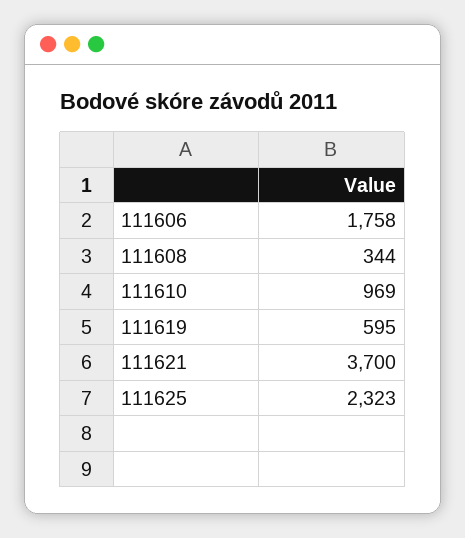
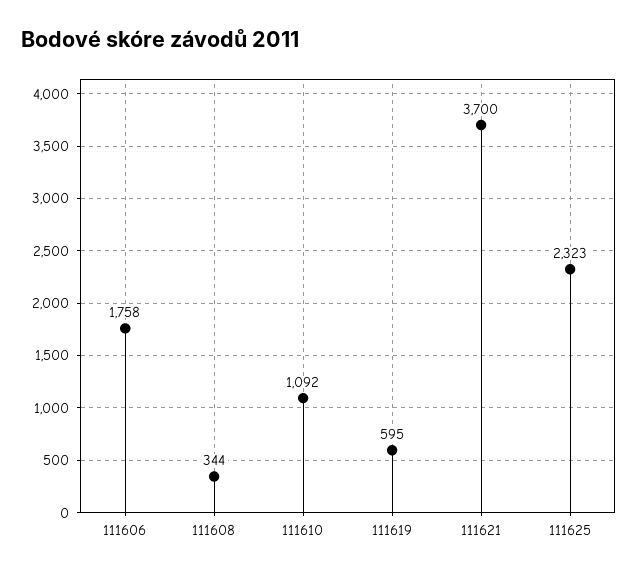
111610: 969 -> 1092

